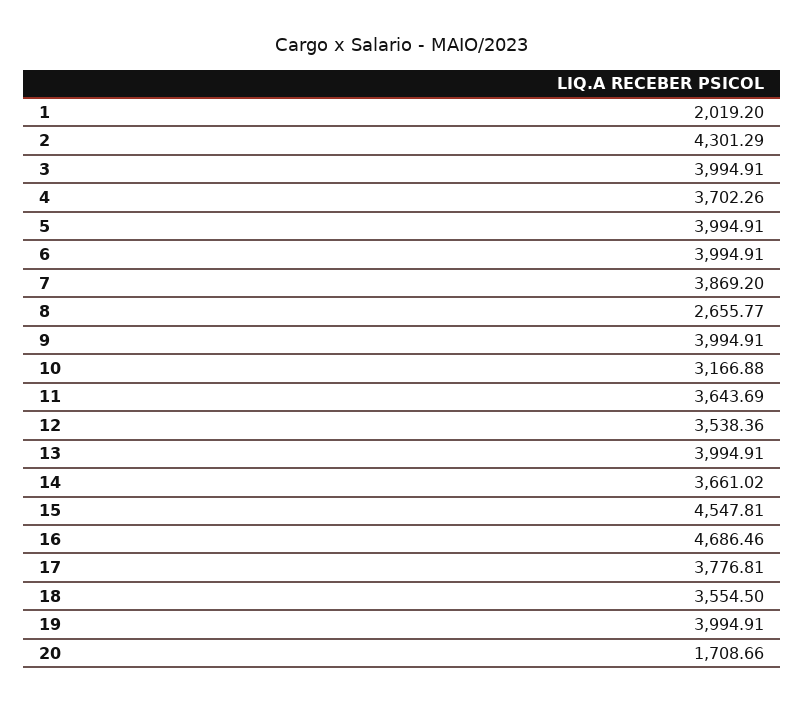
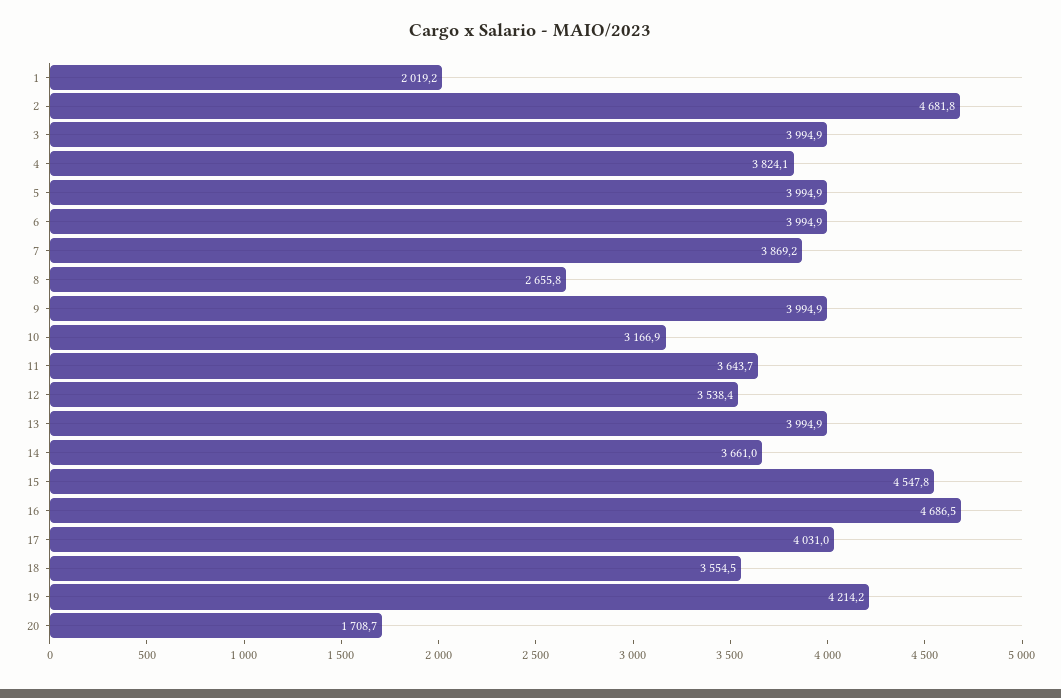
2: 4301.29 -> 4681.8
4: 3702.26 -> 3824.1
17: 3776.81 -> 4031
19: 3994.91 -> 4214.2

